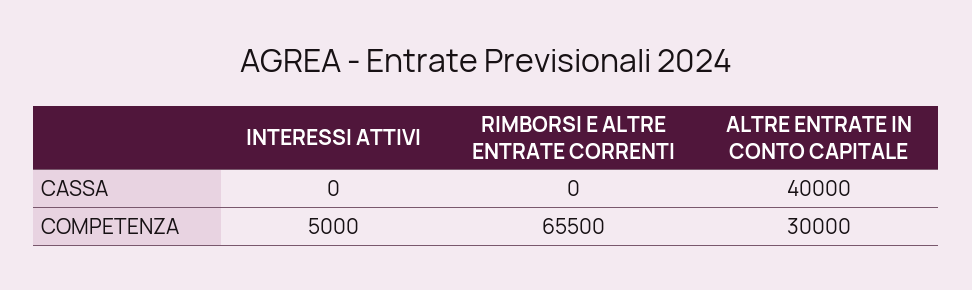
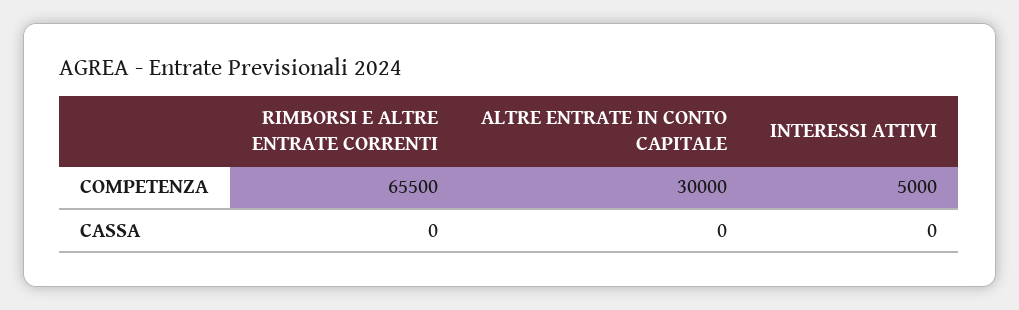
ALTRE ENTRATE IN CONTO CAPITALE, CASSA: 40000 -> 0

